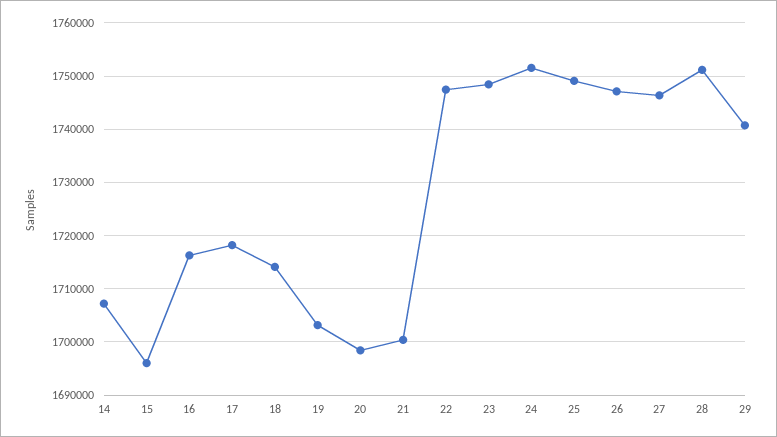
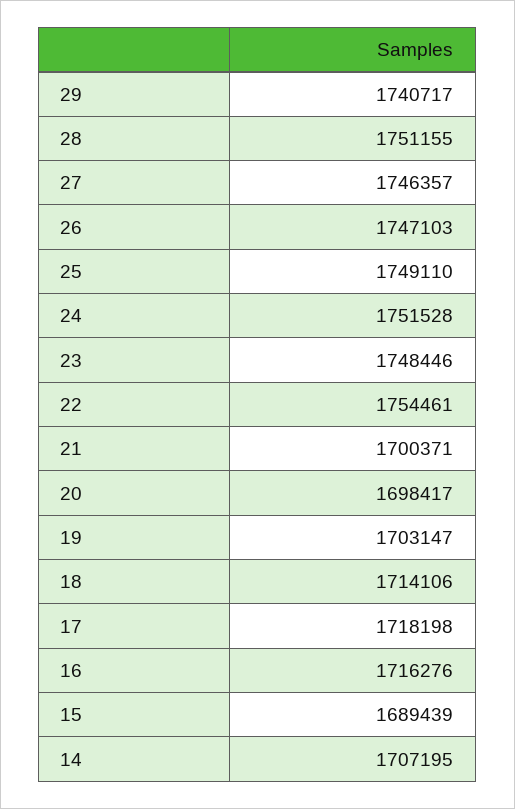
15: 1696000 -> 1689439
22: 1748000 -> 1754461

